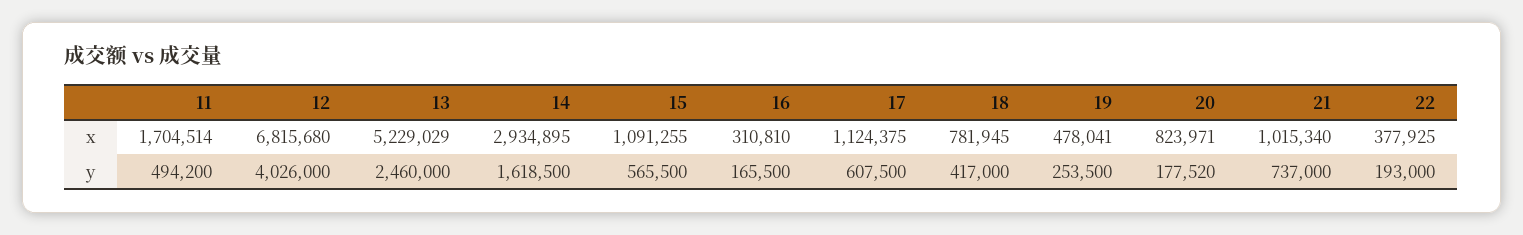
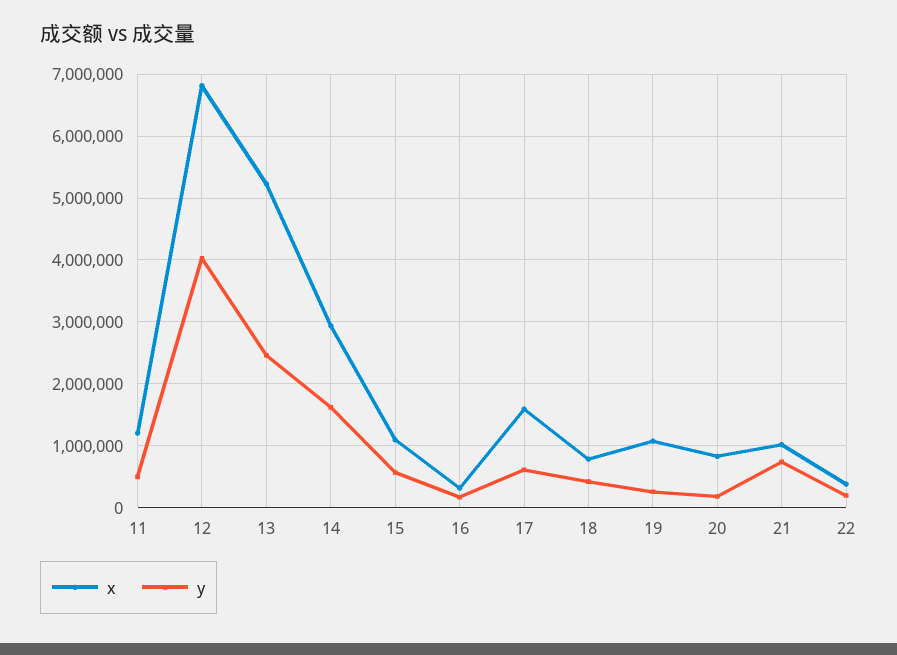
x, 11: 1704514 -> 1200000
x, 17: 1124375 -> 1600000
x, 19: 478041 -> 1100000

